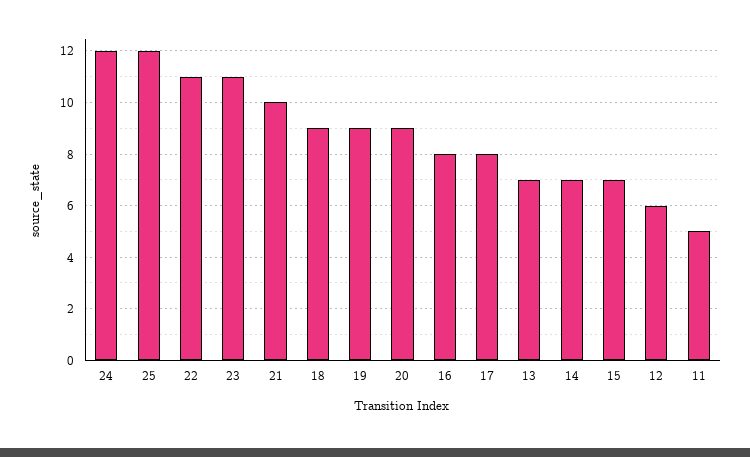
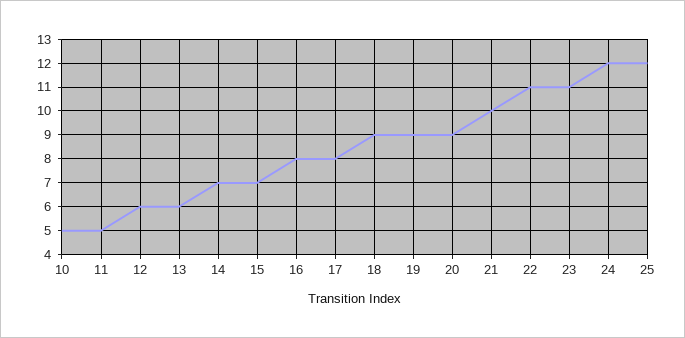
13: 7 -> 6
10: none -> 5

